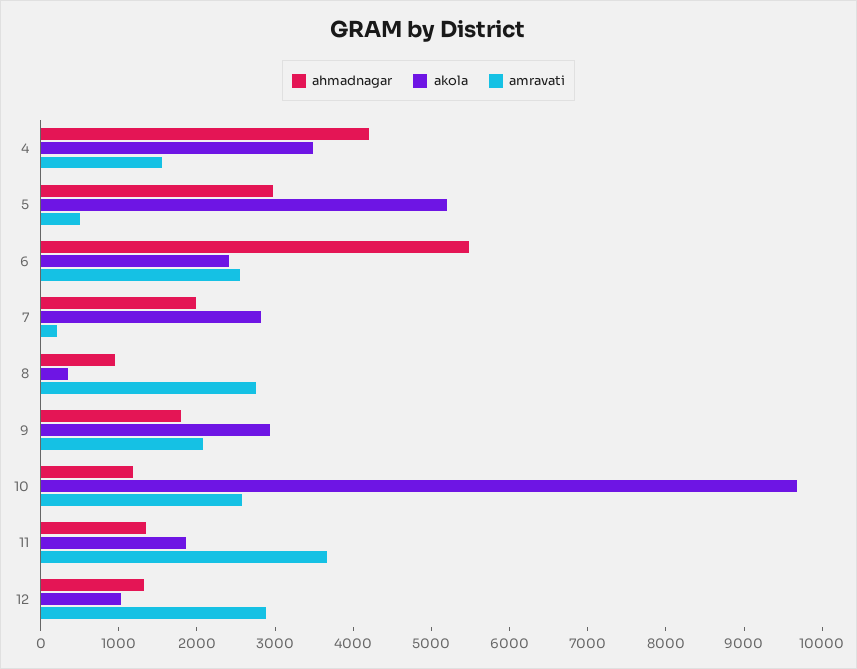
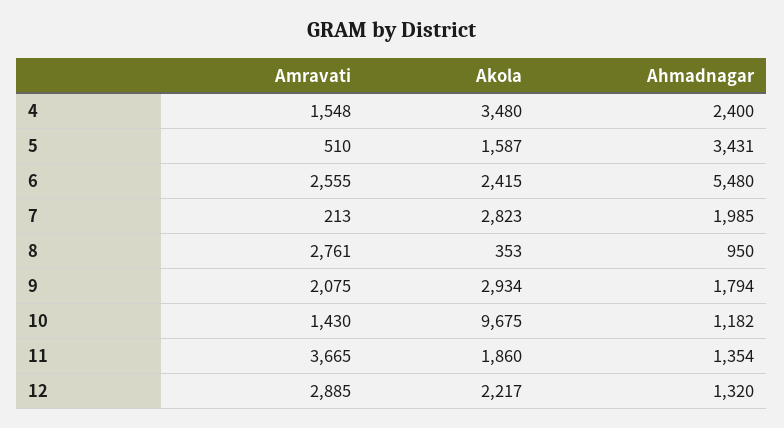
ahmadnagar, 4: 4200 -> 2400
ahmadnagar, 5: 3000 -> 3431
akola, 5: 5200 -> 1587
amravati, 10: 2600 -> 1430
akola, 12: 1000 -> 2217

